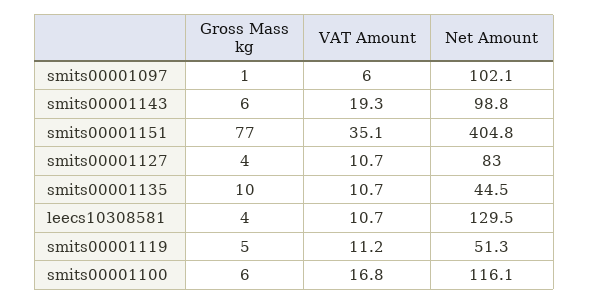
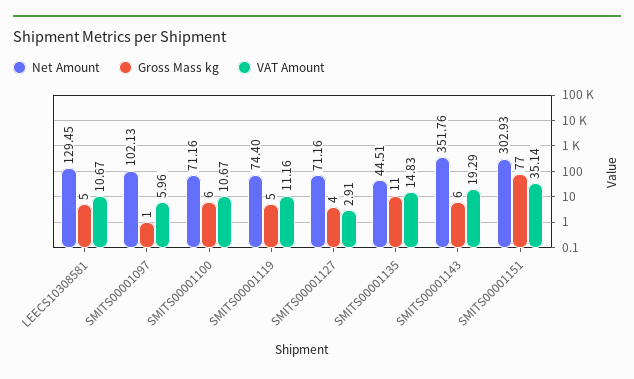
Net Amount, smits00001143: 98.8 -> 351.76
Net Amount, smits00001151: 404.8 -> 302.93
VAT Amount, smits00001127: 10.7 -> 2.91
Net Amount, smits00001127: 83 -> 71.16
Gross Mass kg, smits00001135: 10 -> 11
VAT Amount, smits00001135: 10.7 -> 14.83
Gross Mass kg, leecs10308581: 4 -> 5
Net Amount, smits00001119: 51.3 -> 74.4
VAT Amount, smits00001100: 16.8 -> 10.67
Net Amount, smits00001100: 116.1 -> 71.16

